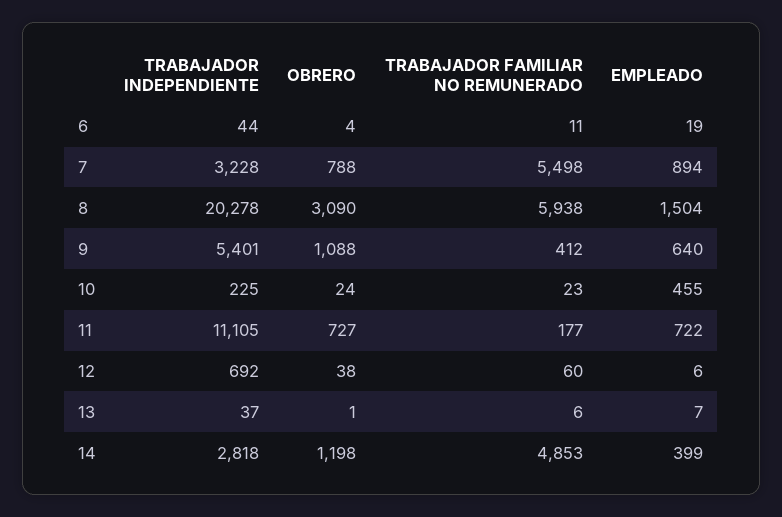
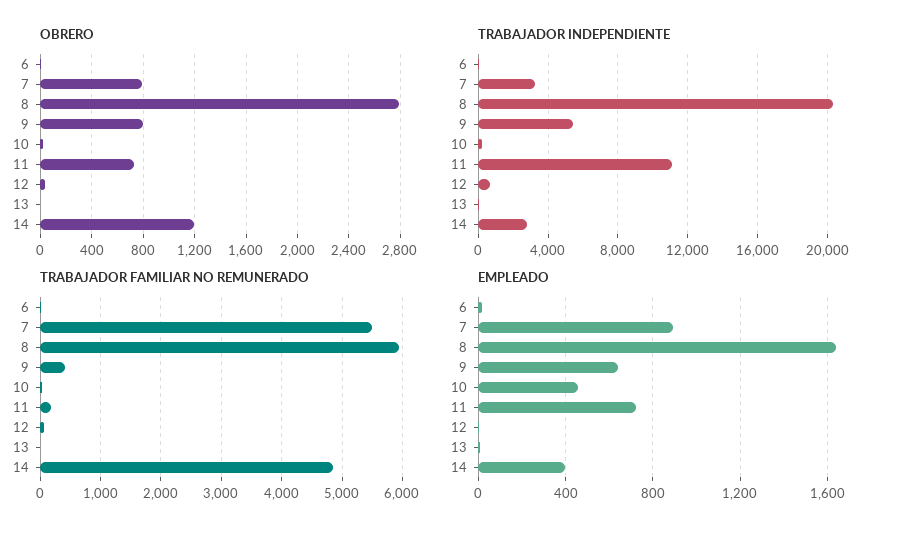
OBRERO, 8: 3090 -> 2800
EMPLEADO, 8: 1504 -> 1650
OBRERO, 9: 1088 -> 800

